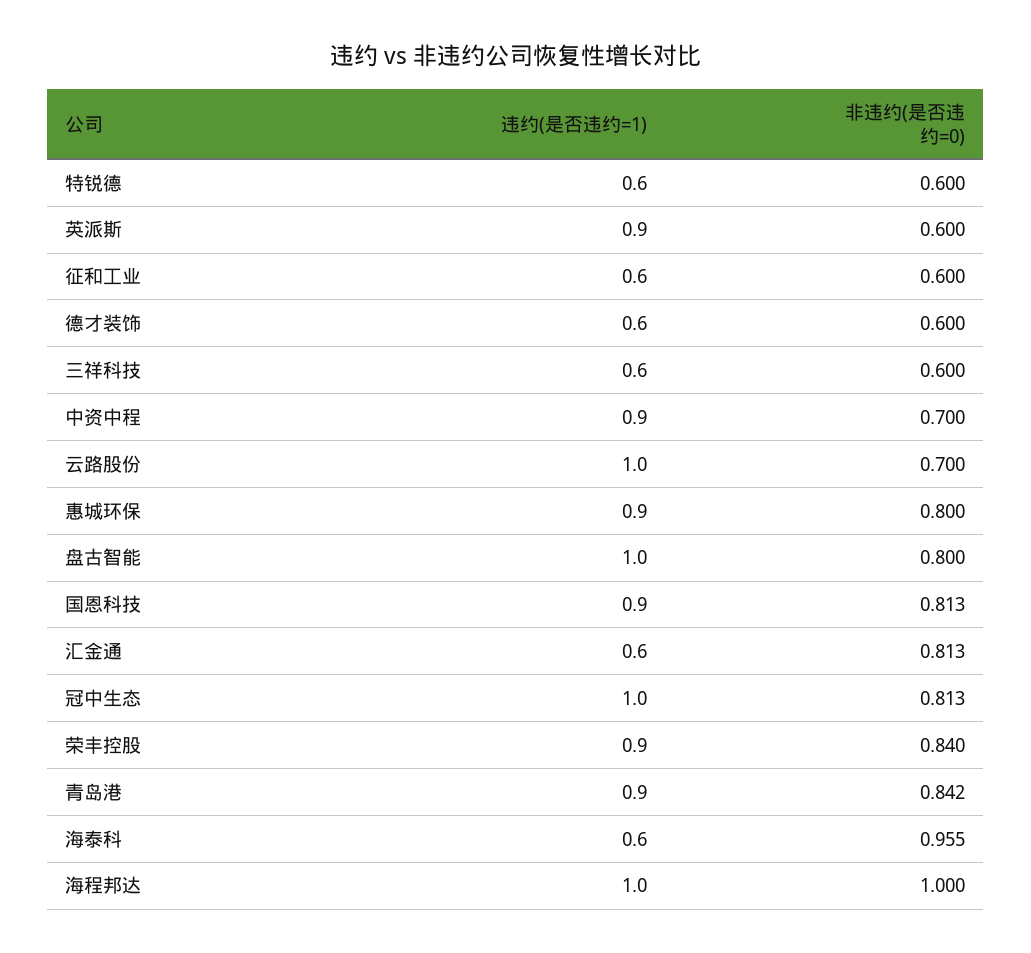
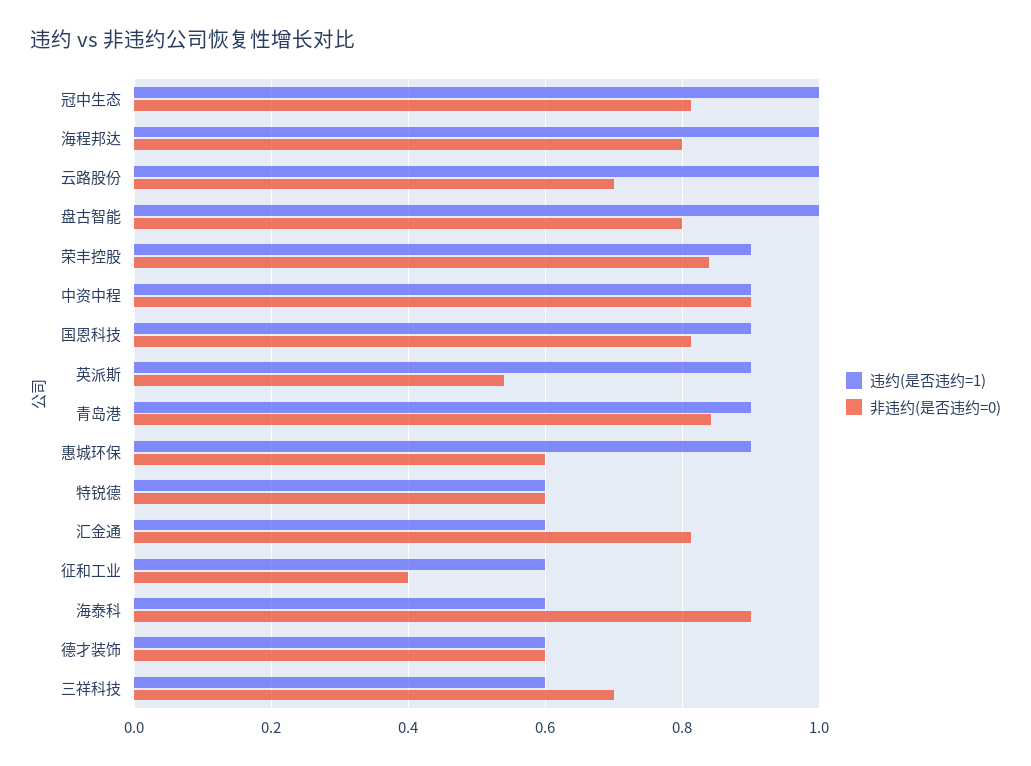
非违约(是否违约=0), 英派斯: 0.6 -> 0.54
非违约(是否违约=0), 征和工业: 0.6 -> 0.4
非违约(是否违约=0), 三祥科技: 0.6 -> 0.7
非违约(是否违约=0), 中资中程: 0.7 -> 0.9
非违约(是否违约=0), 惠城环保: 0.8 -> 0.6
非违约(是否违约=0), 海泰科: 0.955 -> 0.9
非违约(是否违约=0), 海程邦达: 1 -> 0.8

